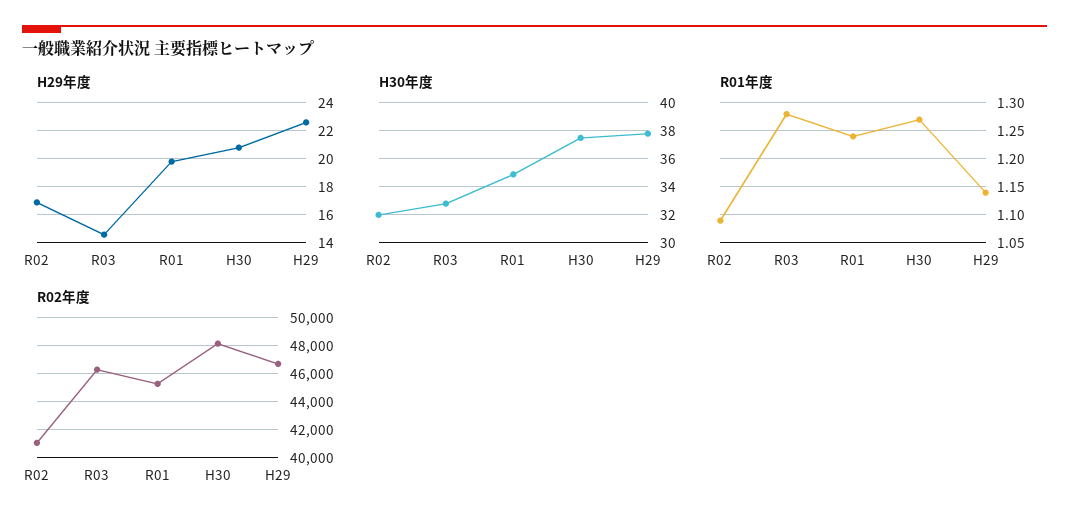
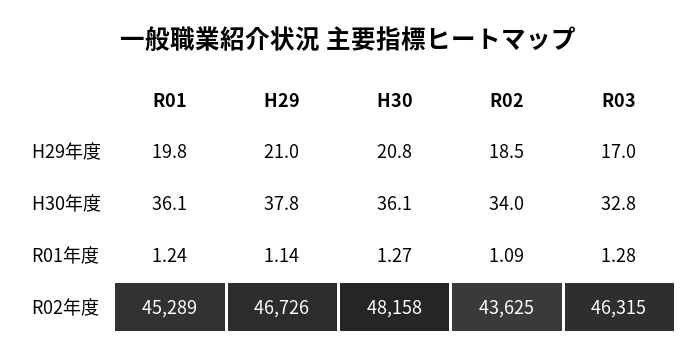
H29年度, R02: 17 -> 18.5
H29年度, R03: 14.5 -> 17
H29年度, H29: 22.5 -> 21
H30年度, R02: 32 -> 34
H30年度, R01: 35 -> 36.1
H30年度, H30: 37.5 -> 36.1
R02年度, R02: 41000 -> 43625

